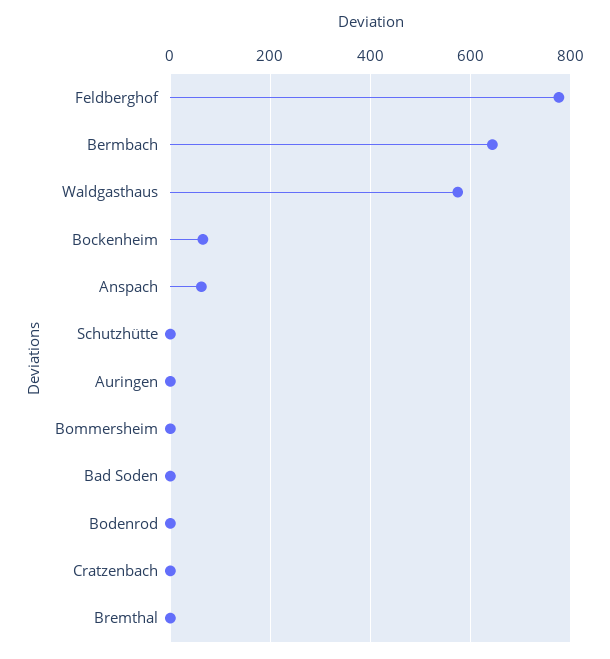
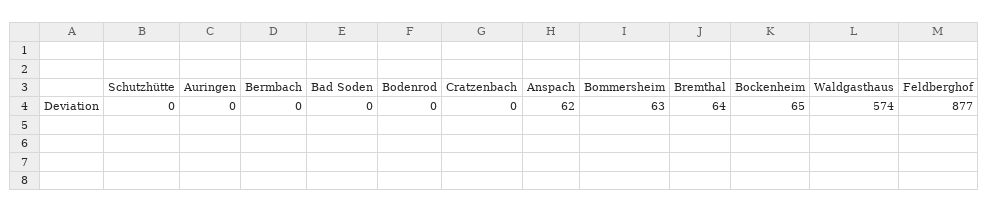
Feldberghof: 780 -> 877
Bermbach: 640 -> 0
Bommersheim: 0 -> 63
Bremthal: 0 -> 64

